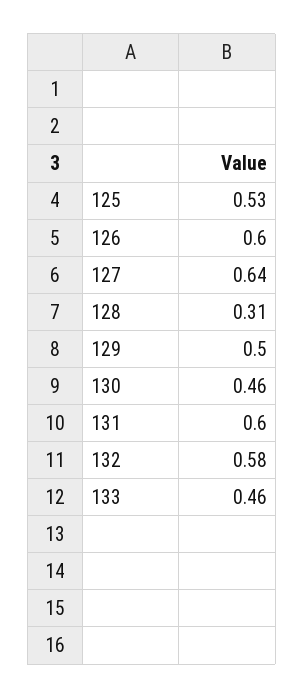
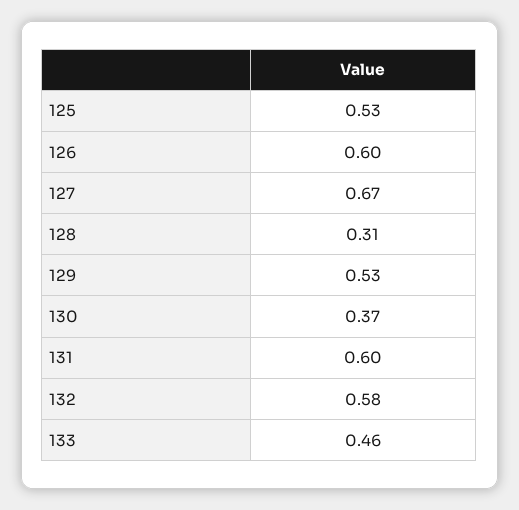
127: 0.64 -> 0.67
129: 0.5 -> 0.53
130: 0.46 -> 0.37

